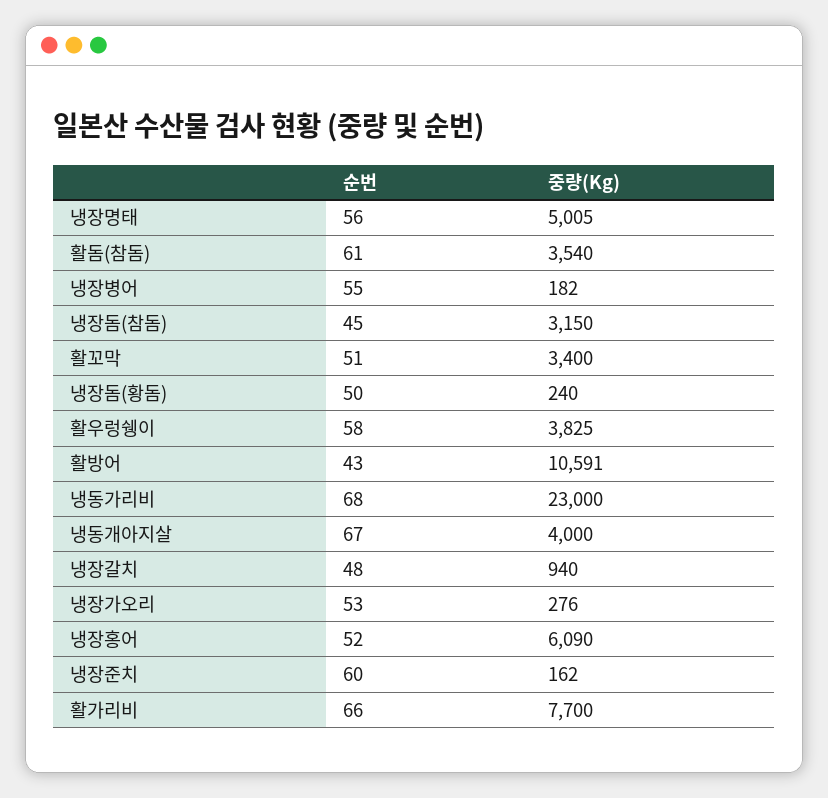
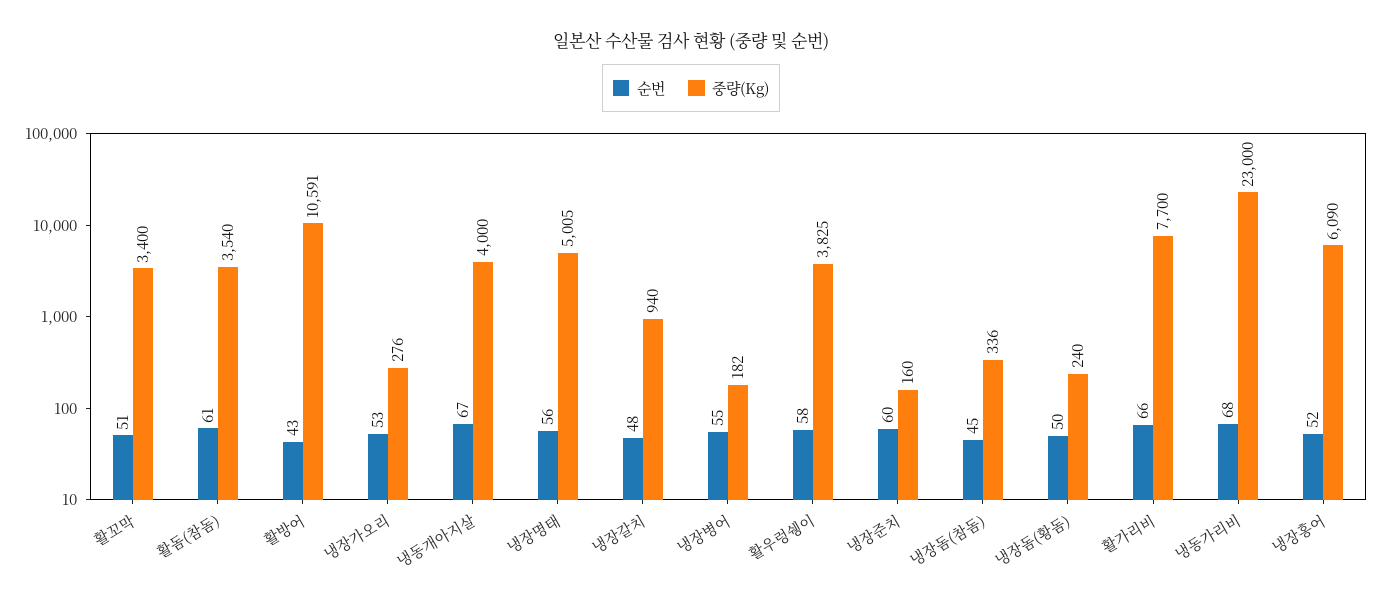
중량(Kg), 냉장돔(참돔): 3150 -> 336
중량(Kg), 냉장준치: 162 -> 160

